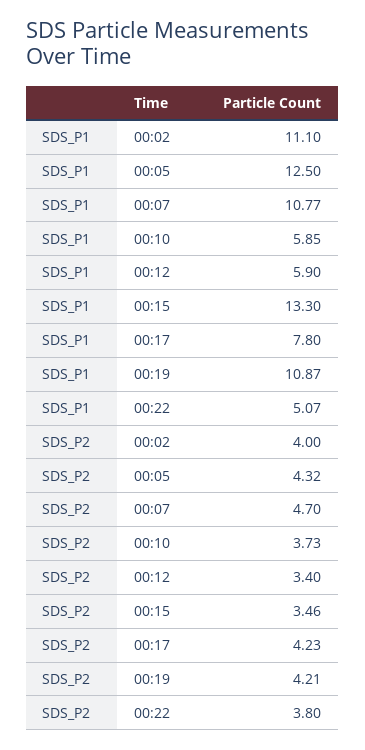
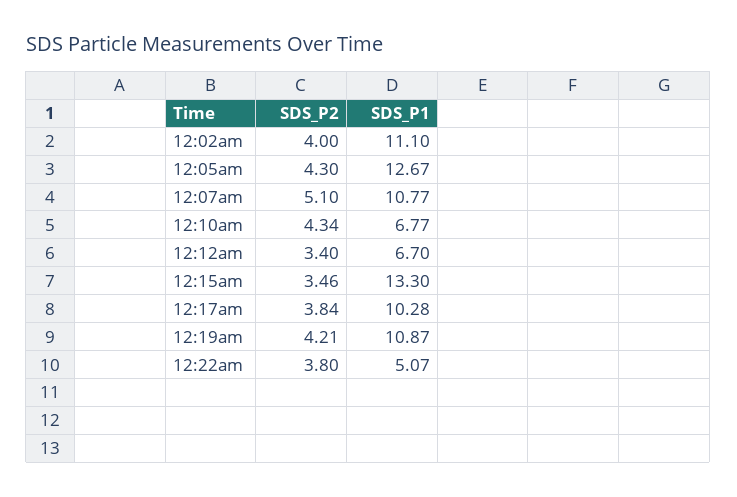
SDS_P1, 00:05: 12.5 -> 12.67
SDS_P1, 00:10: 5.85 -> 6.77
SDS_P1, 00:12: 5.9 -> 6.7
SDS_P1, 00:17: 7.8 -> 10.28
SDS_P2, 00:05: 4.32 -> 4.3
SDS_P2, 00:07: 4.7 -> 5.1
SDS_P2, 00:10: 3.73 -> 4.34
SDS_P2, 00:17: 4.23 -> 3.84

